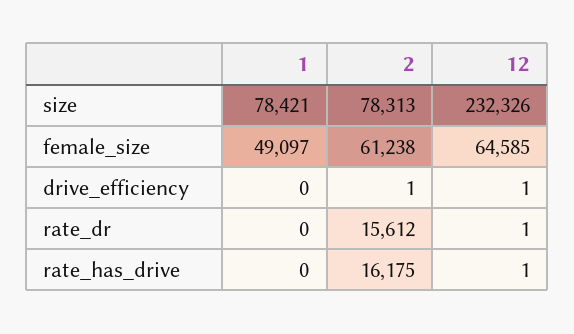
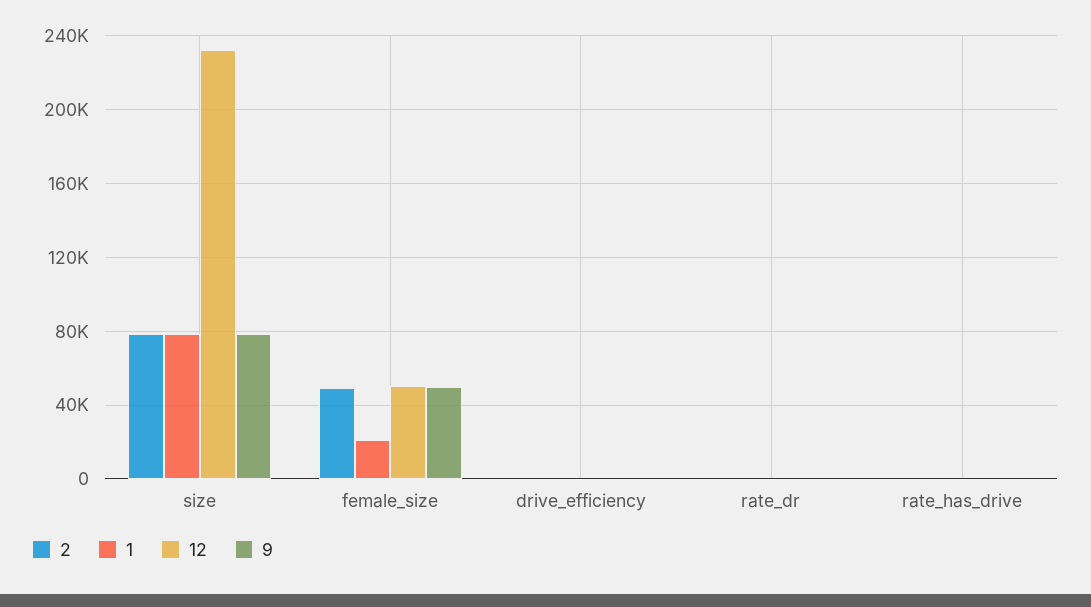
1, female_size: 49097 -> 20000
2, female_size: 61238 -> 50000
12, female_size: 64585 -> 50000
2, rate_dr: 15612 -> 0
2, rate_has_drive: 16175 -> 0
9, size: none -> 80000
9, female_size: none -> 50000
9, drive_efficiency: none -> 0
9, rate_dr: none -> 0
9, rate_has_drive: none -> 0

